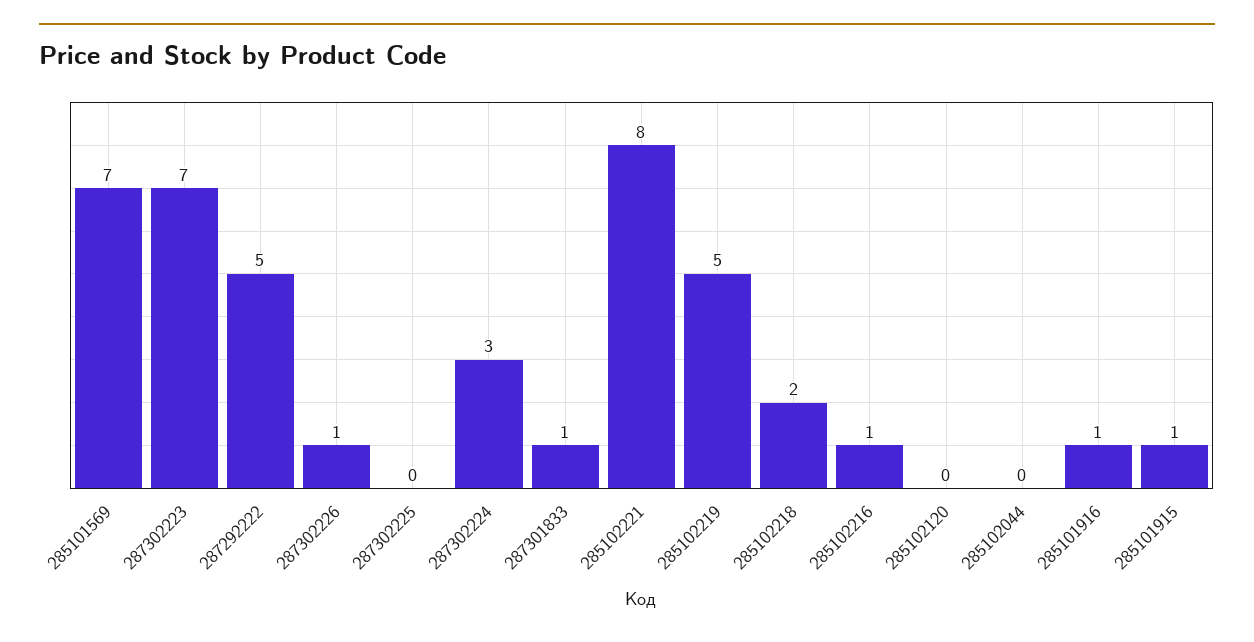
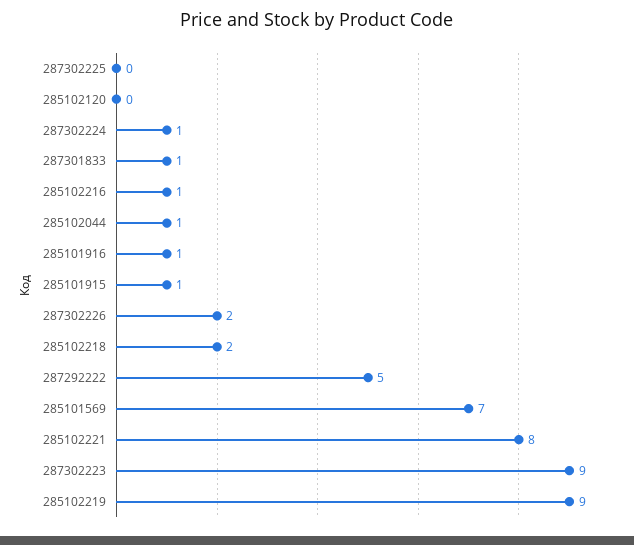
287302223: 7 -> 9
287302226: 1 -> 2
287302224: 3 -> 1
285102219: 5 -> 9
285102044: 0 -> 1

